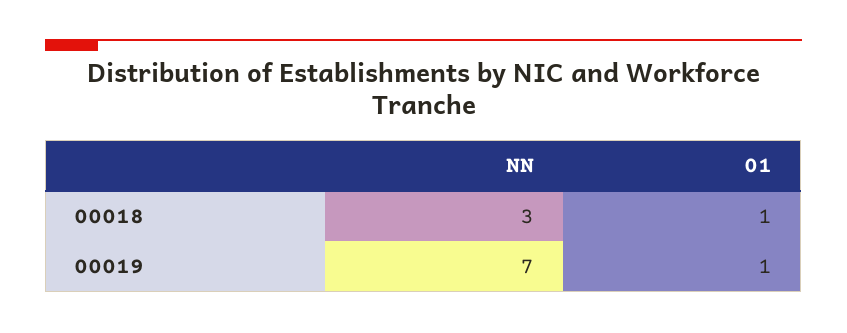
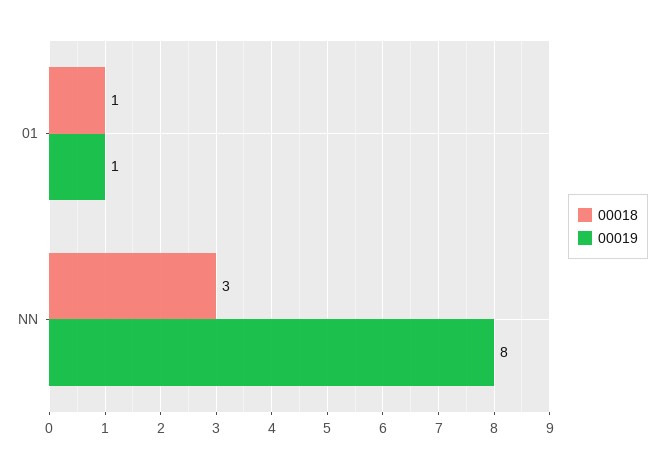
00019, NN: 7 -> 8

